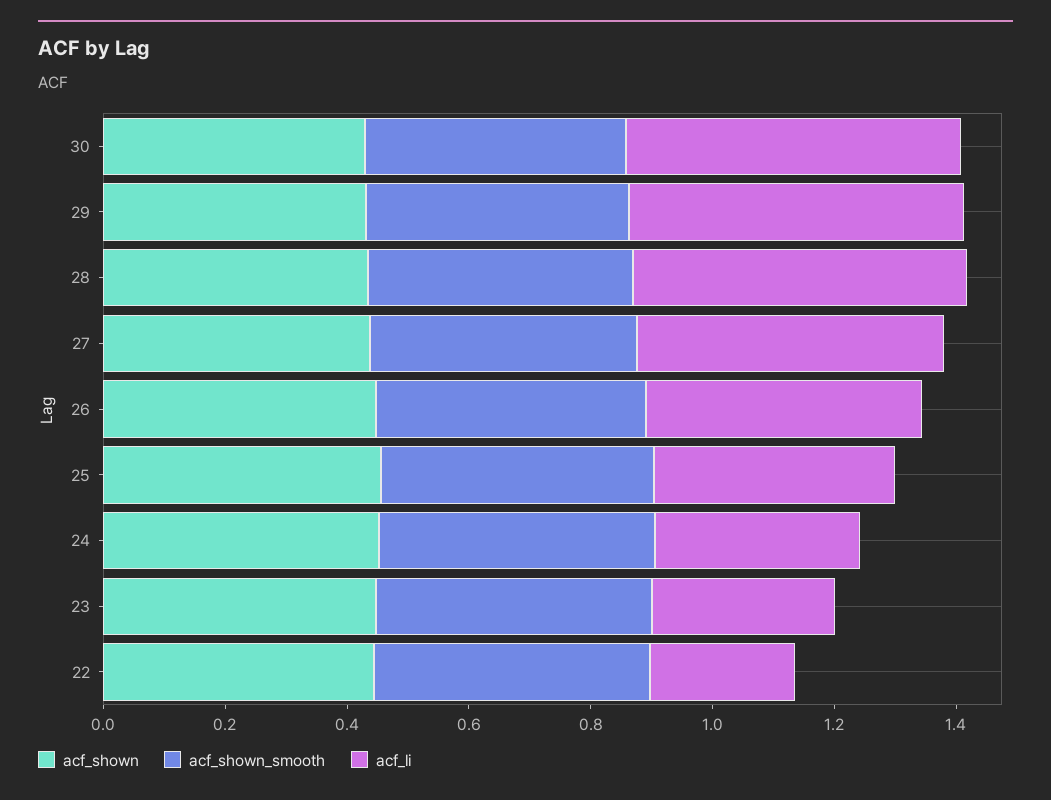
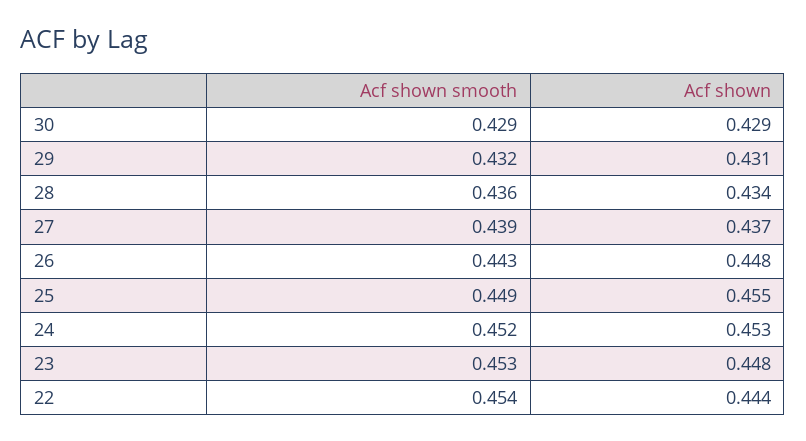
acf_li, 30: 0.55 -> none
acf_li, 29: 0.55 -> none
acf_li, 28: 0.55 -> none
acf_li, 27: 0.5 -> none
acf_li, 26: 0.45 -> none
acf_li, 25: 0.4 -> none
acf_li, 24: 0.35 -> none
acf_li, 23: 0.3 -> none
acf_li, 22: 0.25 -> none

